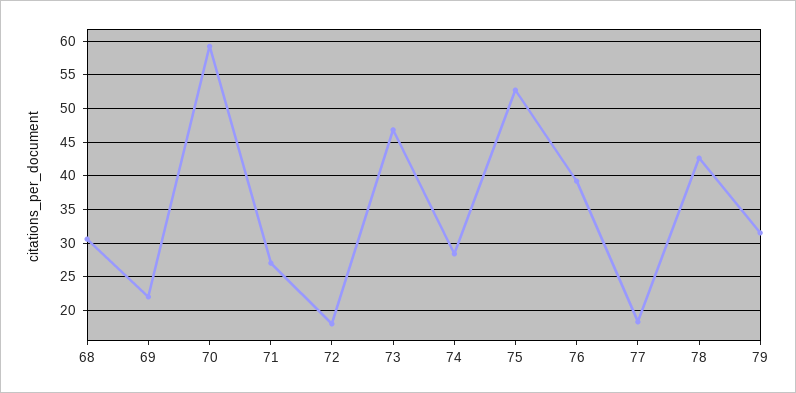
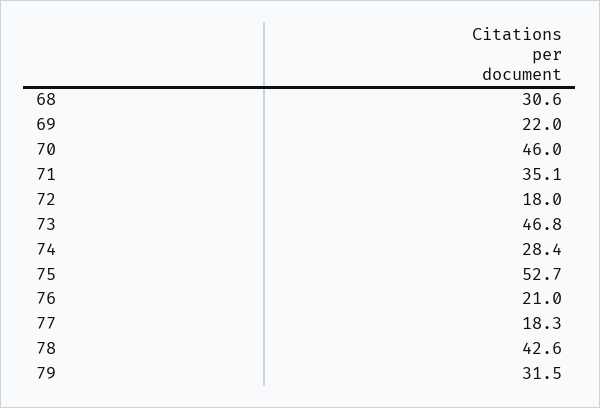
70: 59 -> 46
71: 27 -> 35.1
76: 39 -> 21

